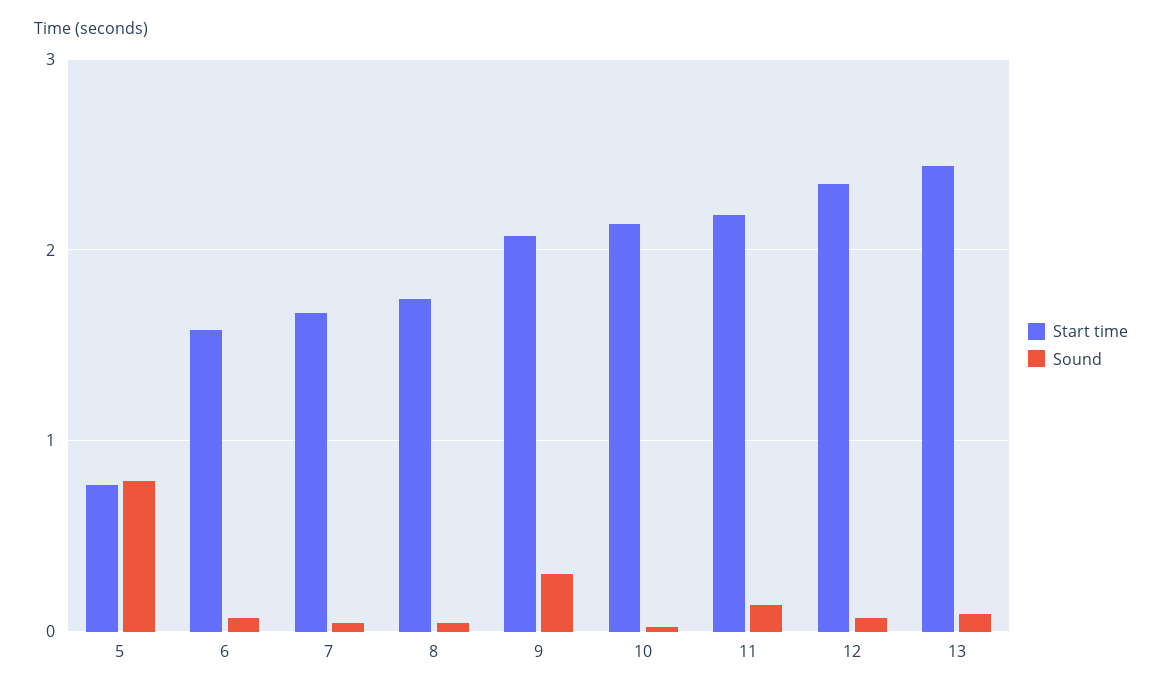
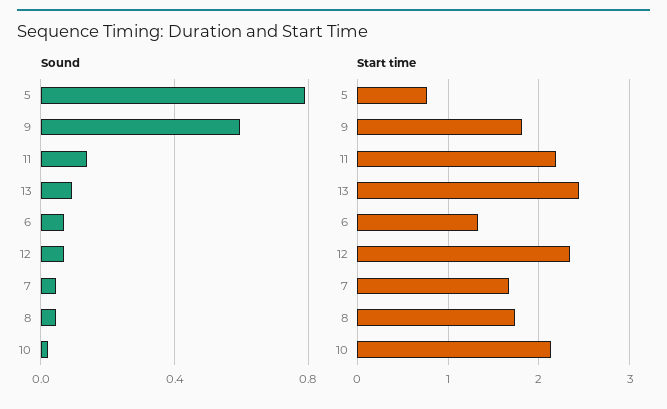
Start time, 6: 1.6 -> 1.3
Start time, 9: 2.1 -> 1.8
Sound, 9: 0.3 -> 0.6

